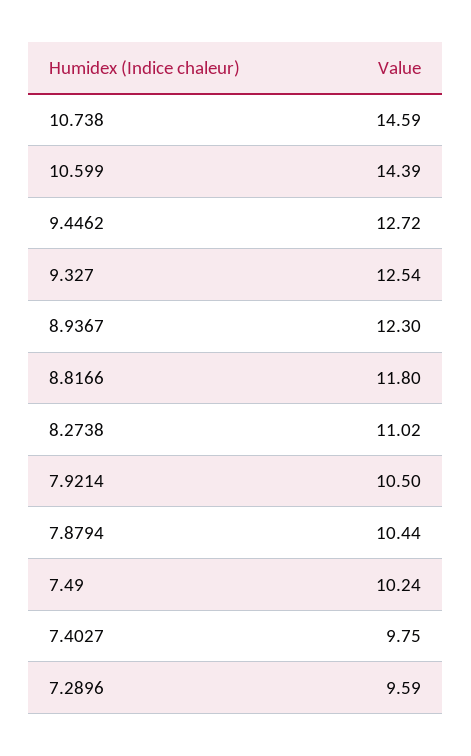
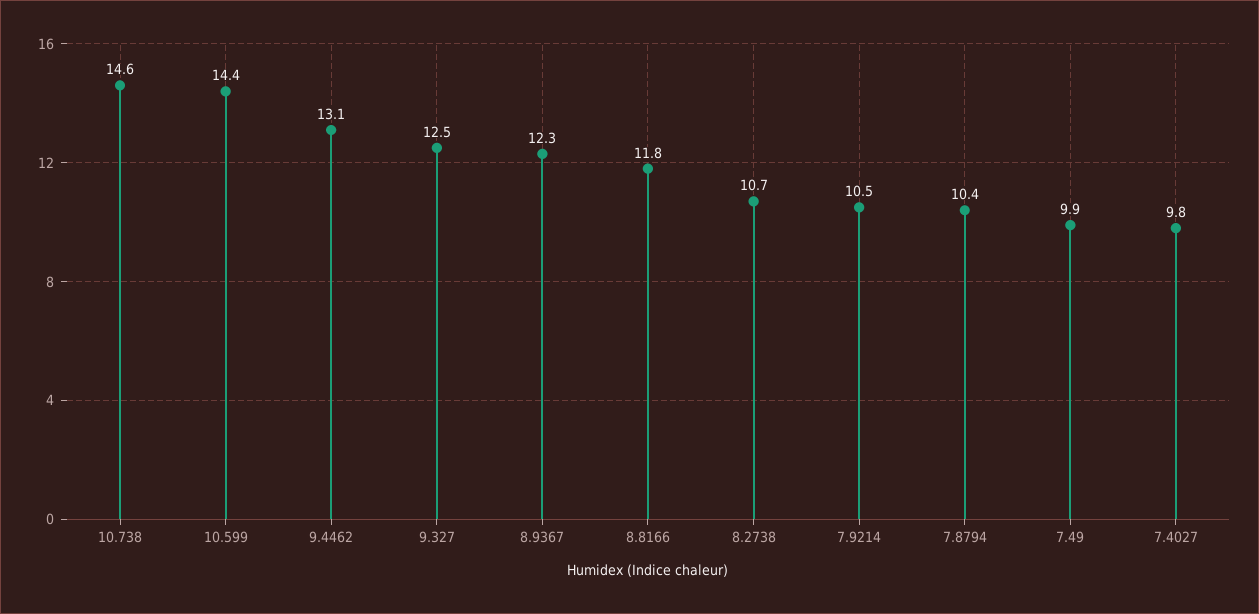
9.4462: 12.72 -> 13.1
8.2738: 11.02 -> 10.7
7.49: 10.24 -> 9.9
7.2896: 9.59 -> none

